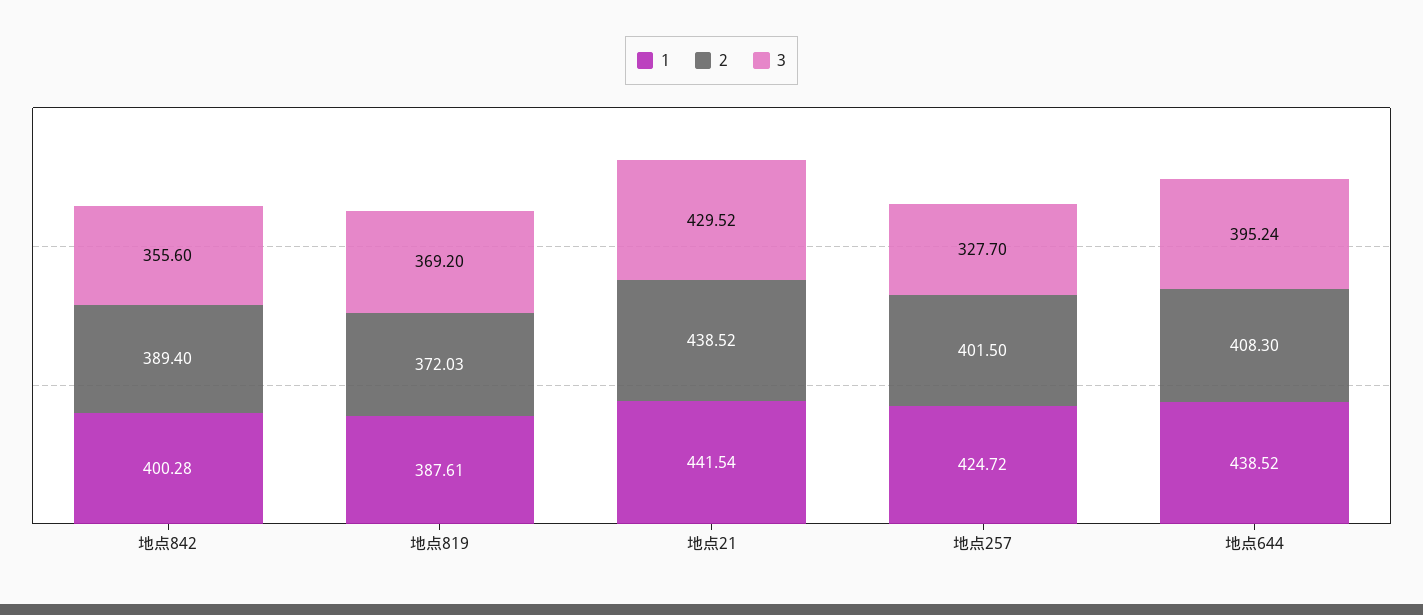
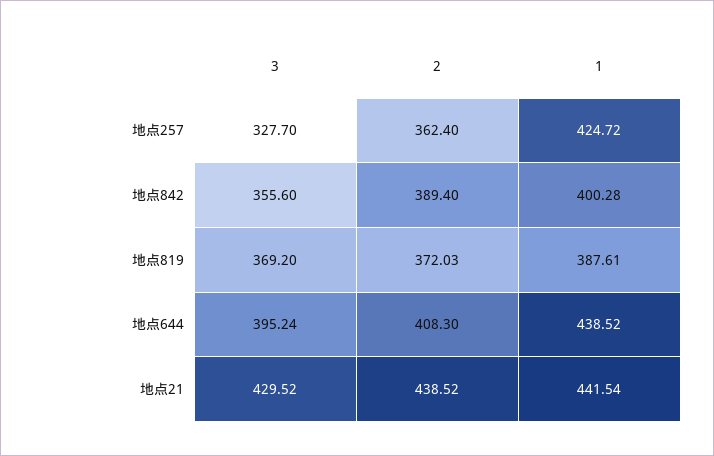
2, 地点257: 401.5 -> 362.4

